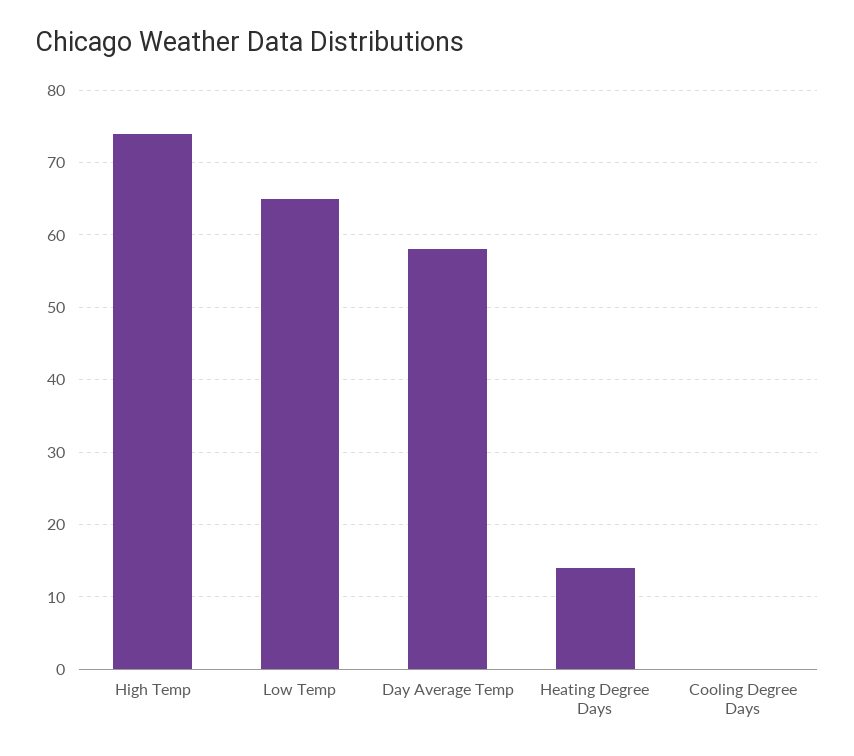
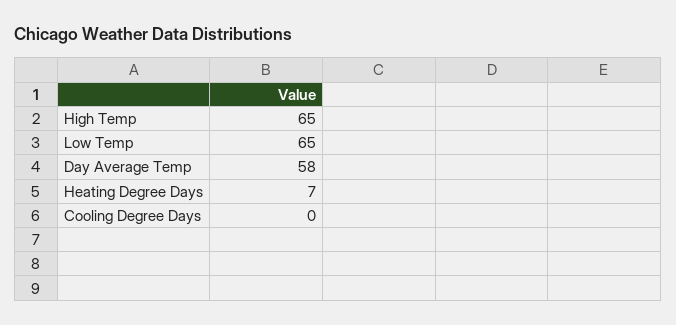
High Temp: 74 -> 65
Heating Degree Days: 14 -> 7

